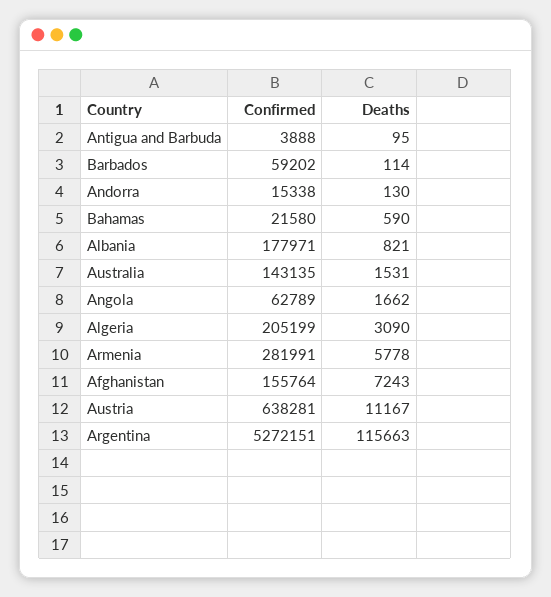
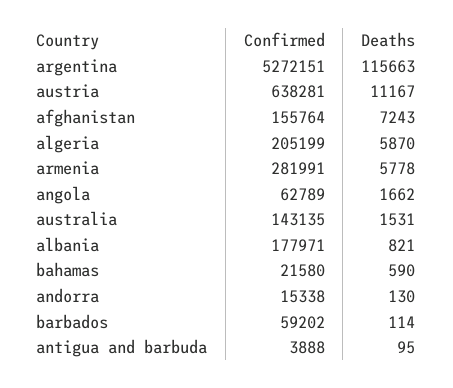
Deaths, Algeria: 3090 -> 5870

